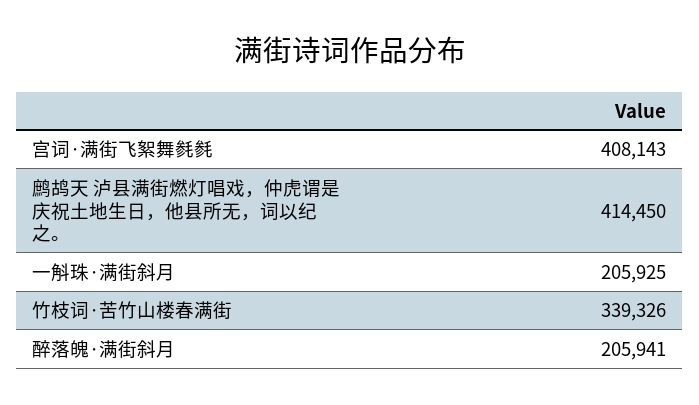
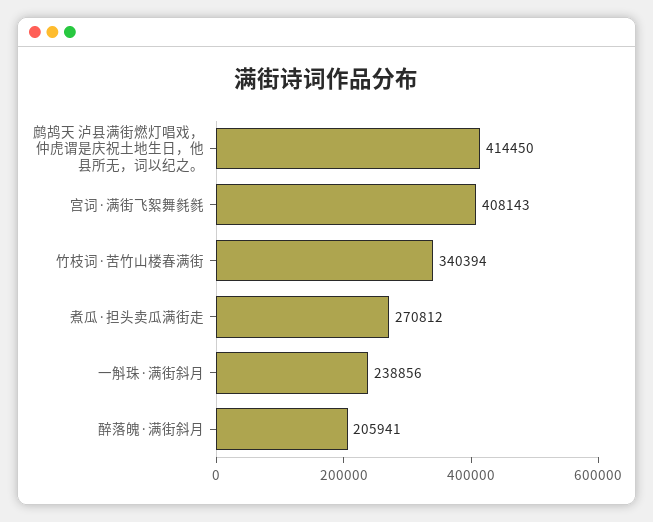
一斛珠·满街斜月: 205925 -> 238856
竹枝词·苦竹山楼春满街: 339326 -> 340394
煮瓜·担头卖瓜满街走: none -> 270812

